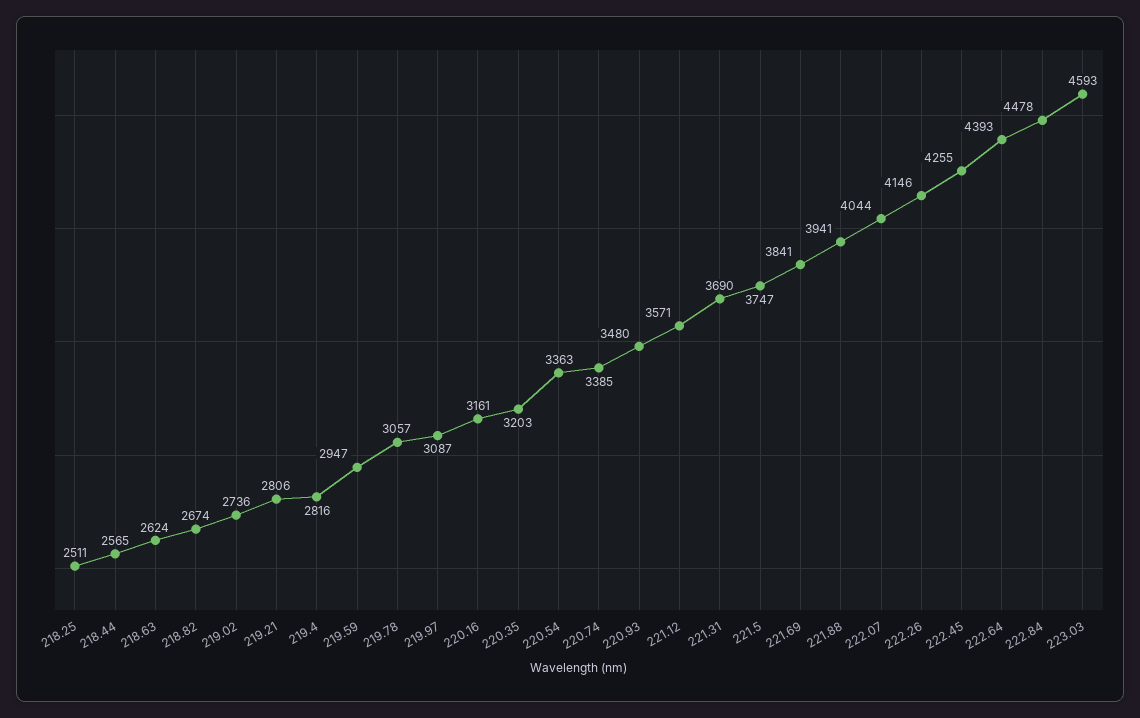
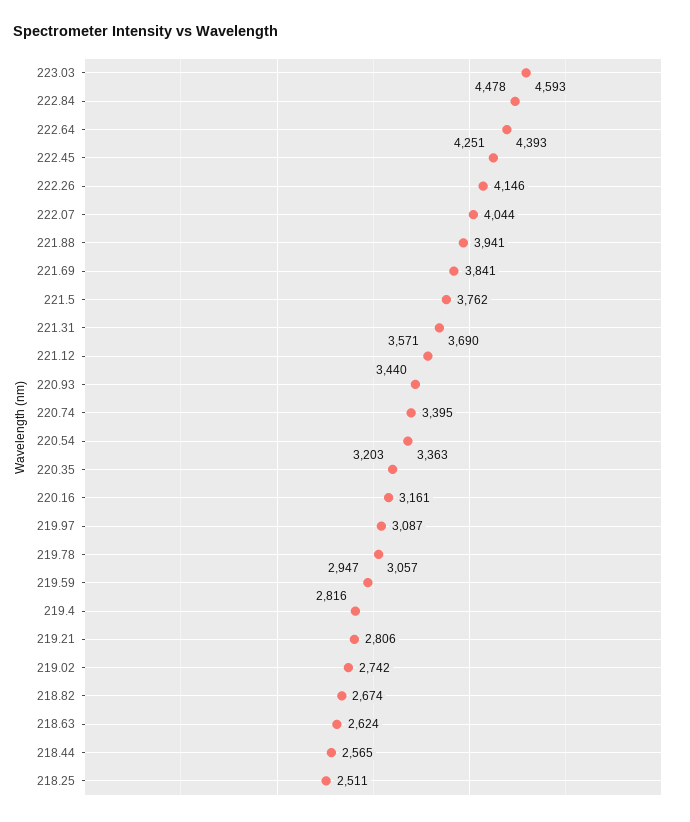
219.02: 2736 -> 2742
220.74: 3385 -> 3395
220.93: 3480 -> 3440
221.5: 3747 -> 3762
222.45: 4255 -> 4251

